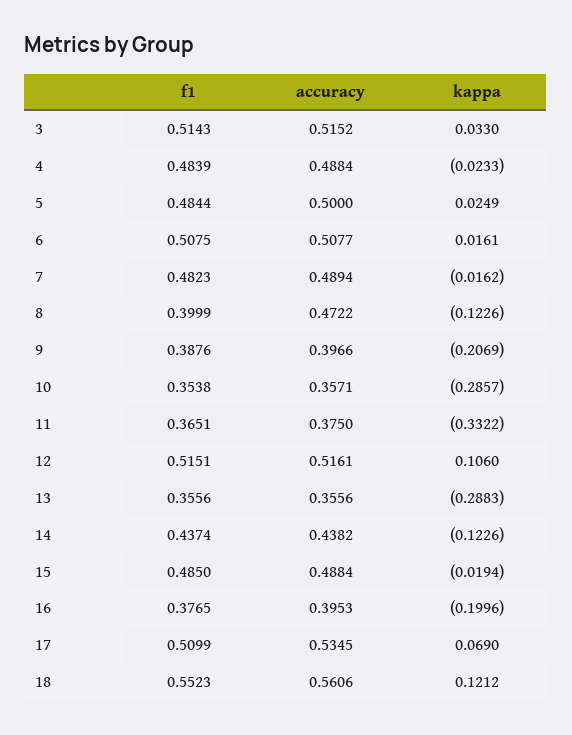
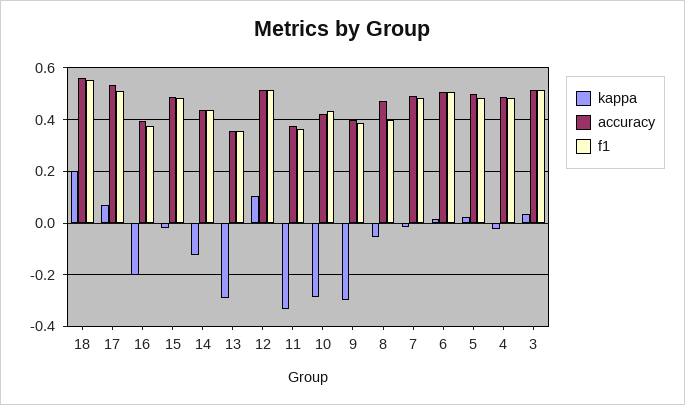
kappa, 8: -0.1226 -> -0.05
kappa, 9: -0.2069 -> -0.3
f1, 10: 0.3538 -> 0.425
accuracy, 10: 0.3571 -> 0.425
kappa, 18: 0.1212 -> 0.2

